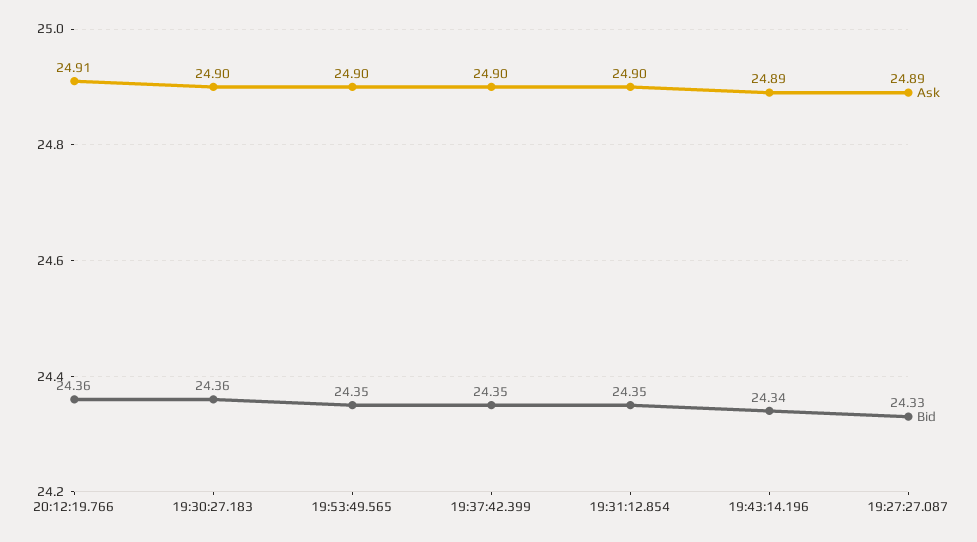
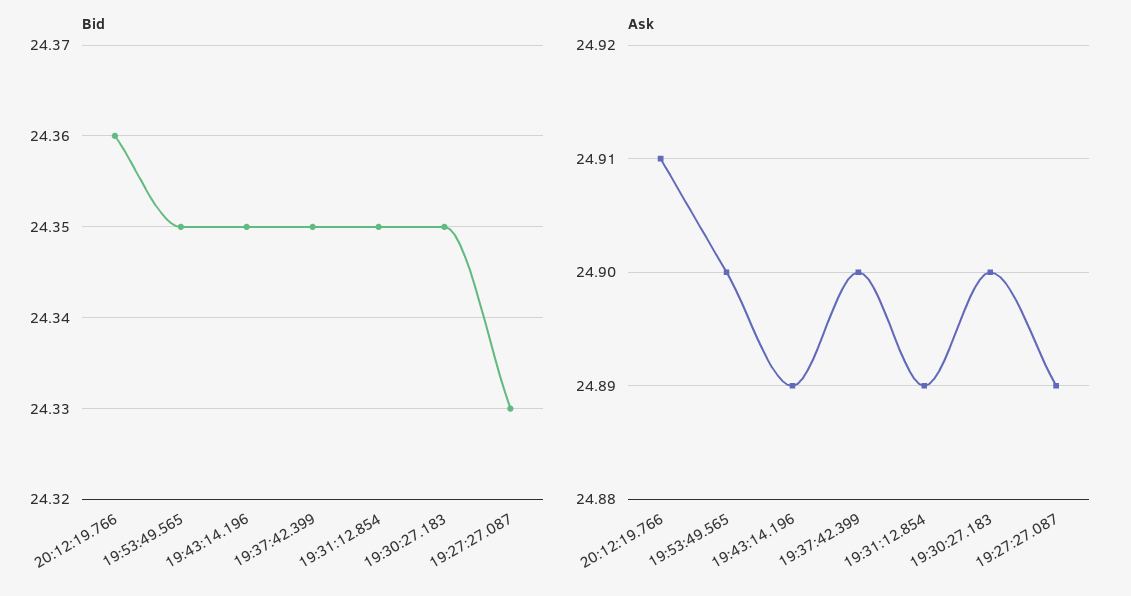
Bid, 19:30:27.183: 24.36 -> 24.35
Ask, 19:31:12.854: 24.9 -> 24.89
Bid, 19:43:14.196: 24.34 -> 24.35

